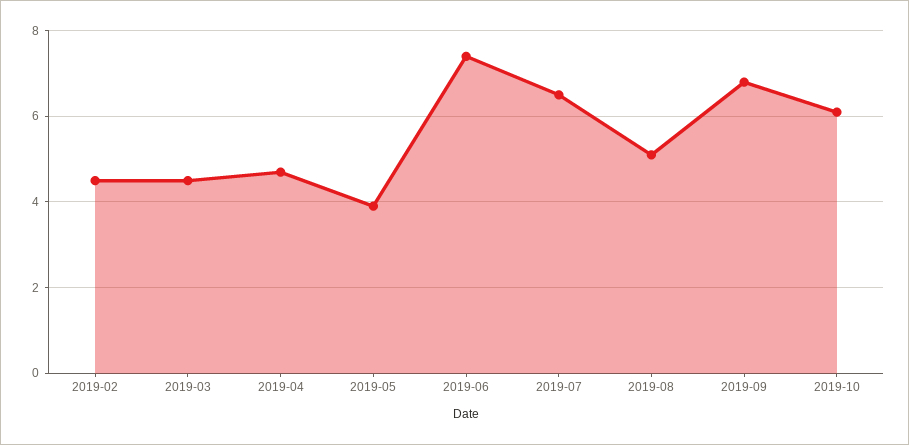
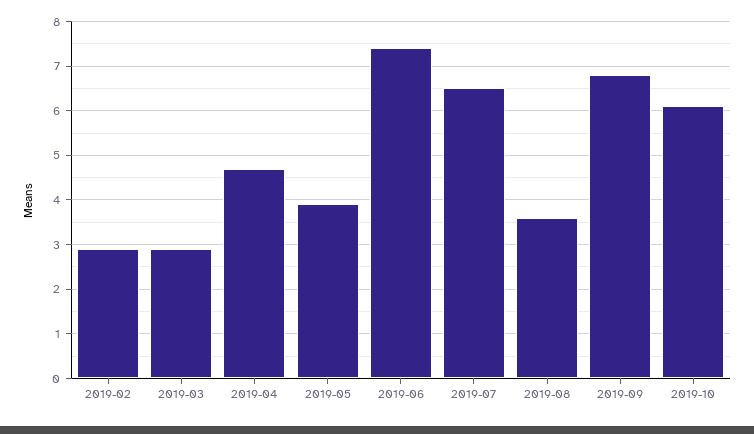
2019-02: 4.5 -> 3
2019-03: 4.5 -> 3
2019-08: 5 -> 3.5

